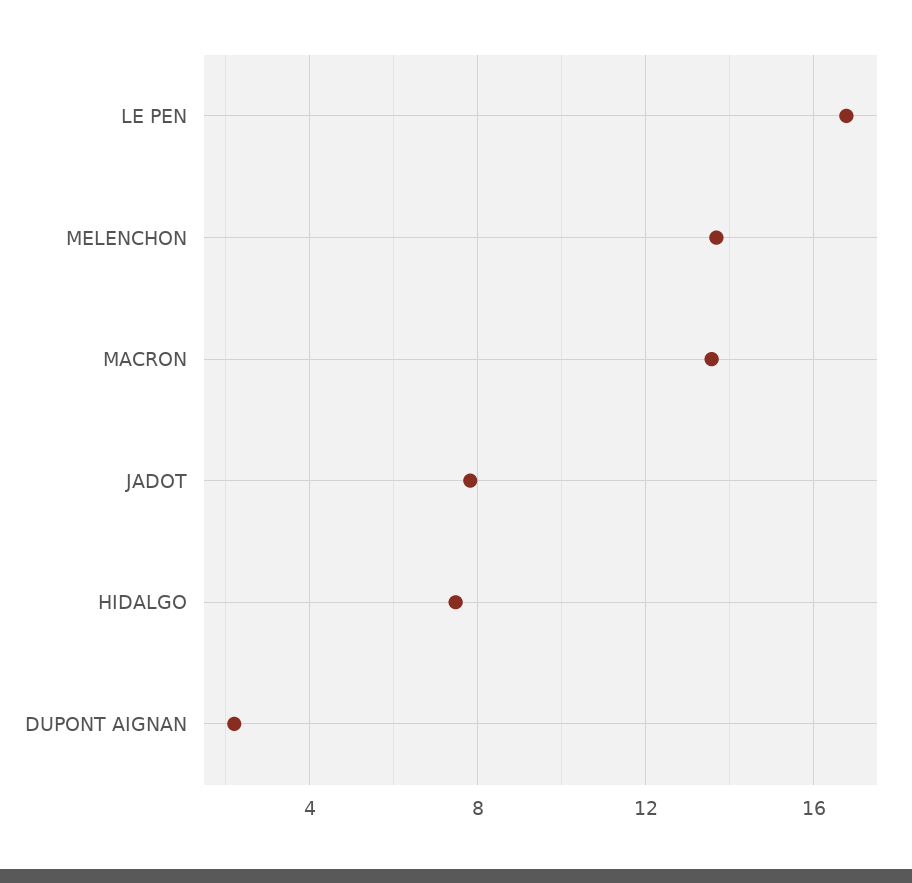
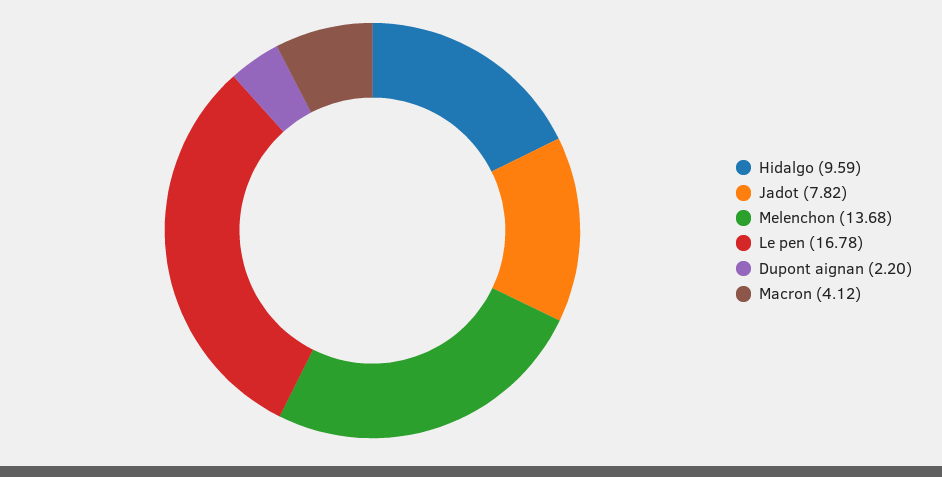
MACRON: 13.5 -> 4.12
HIDALGO: 7.5 -> 9.59

